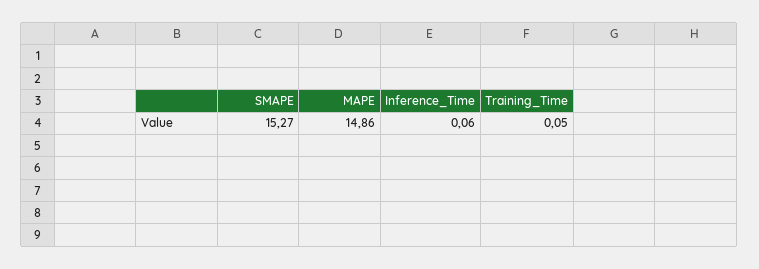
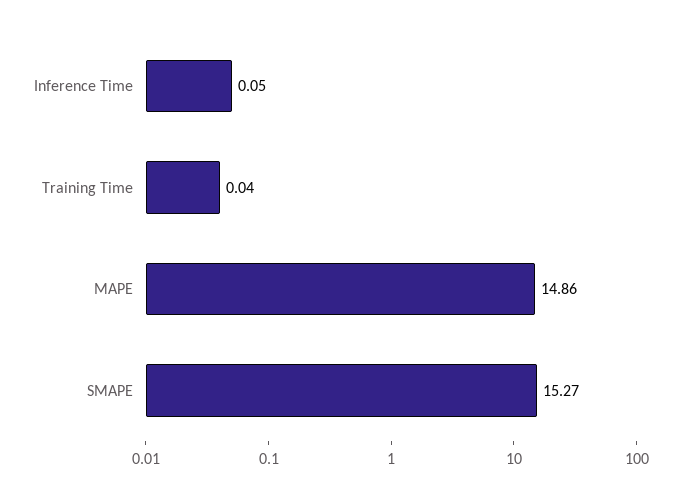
Inference_Time: 0.06 -> 0.05
Training_Time: 0.05 -> 0.04

